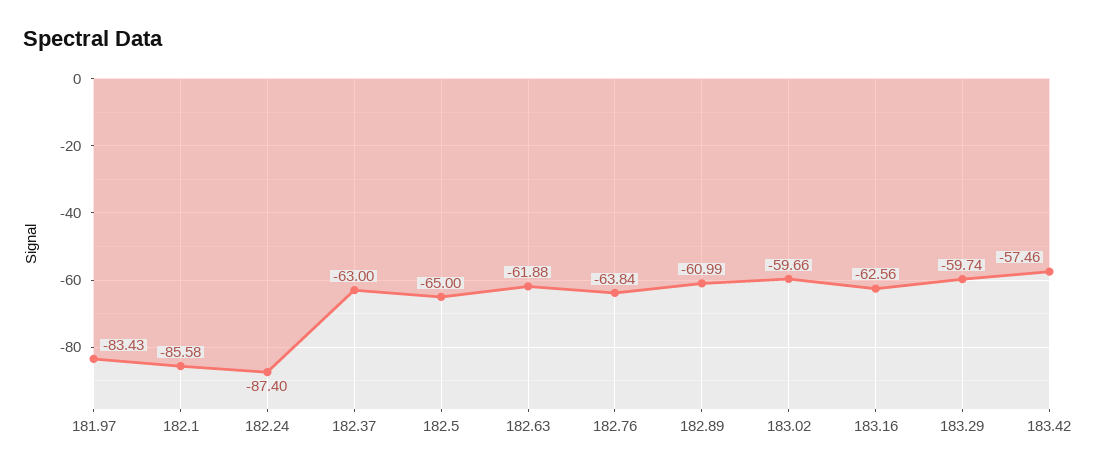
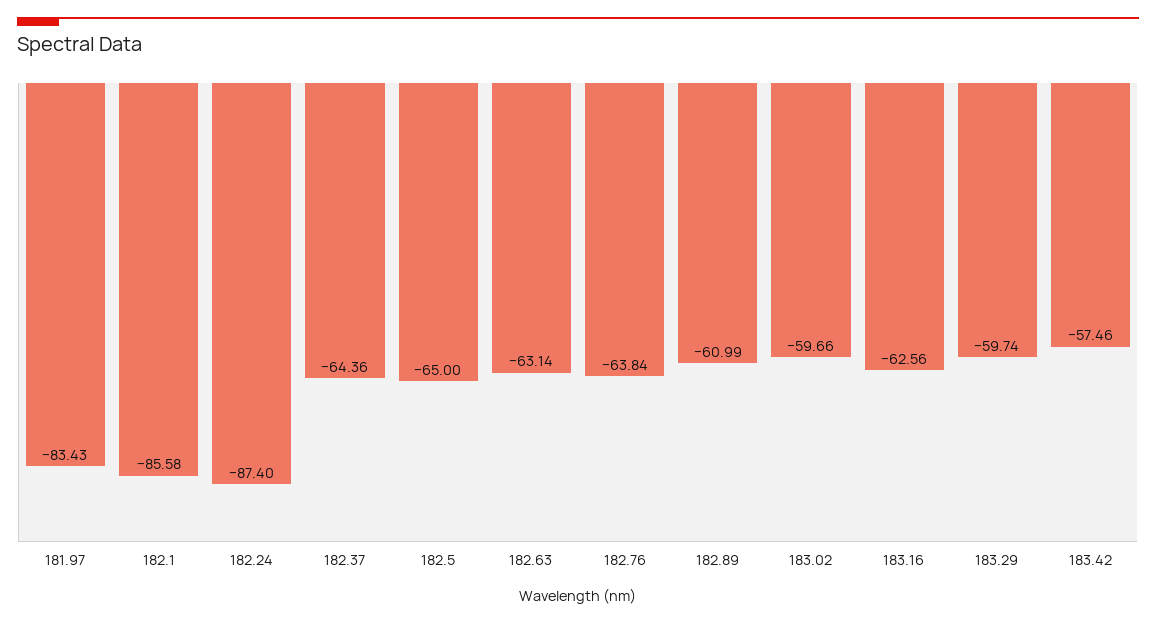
182.37: -63 -> -64.36
182.63: -61.88 -> -63.14

